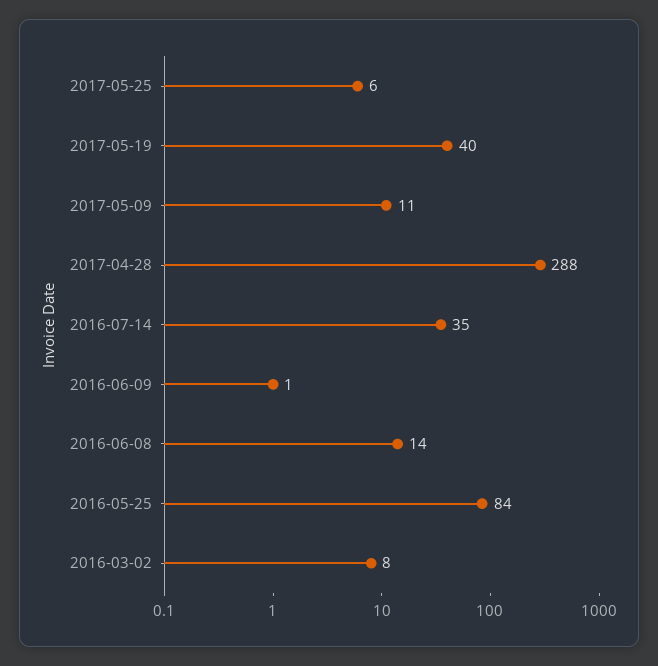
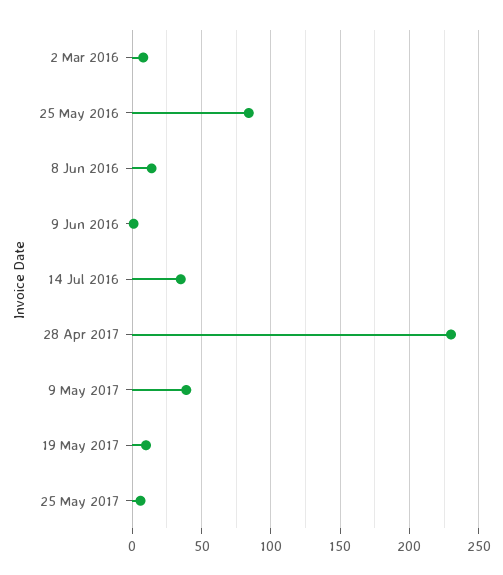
2017-05-19: 40 -> 10
2017-05-09: 11 -> 40
2017-04-28: 288 -> 230

